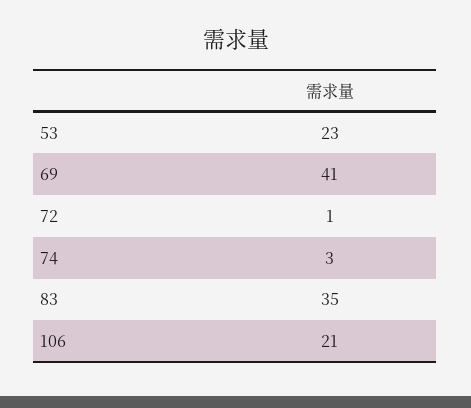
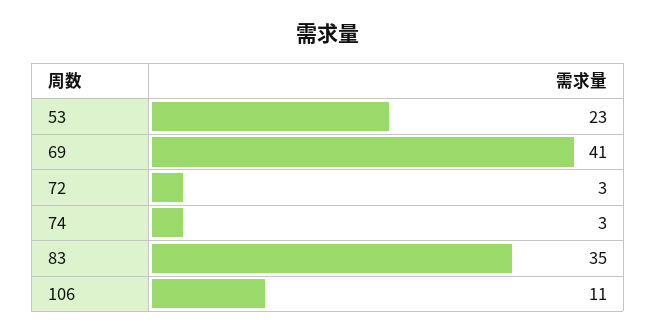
72: 1 -> 3
106: 21 -> 11

